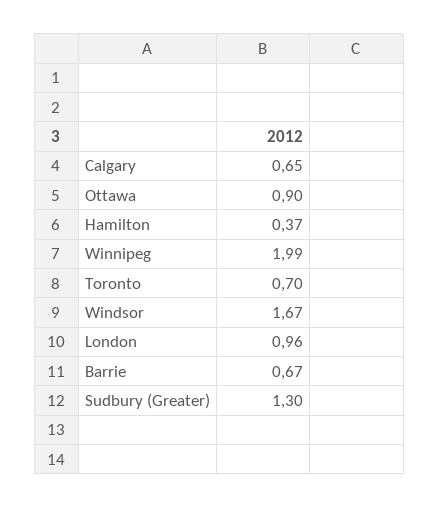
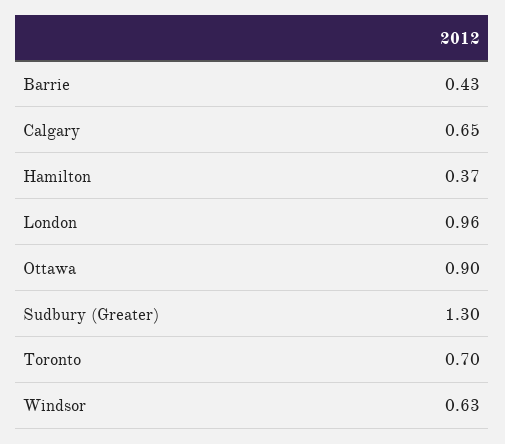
Winnipeg: 1.99 -> none
Windsor: 1.67 -> 0.63
Barrie: 0.67 -> 0.43

